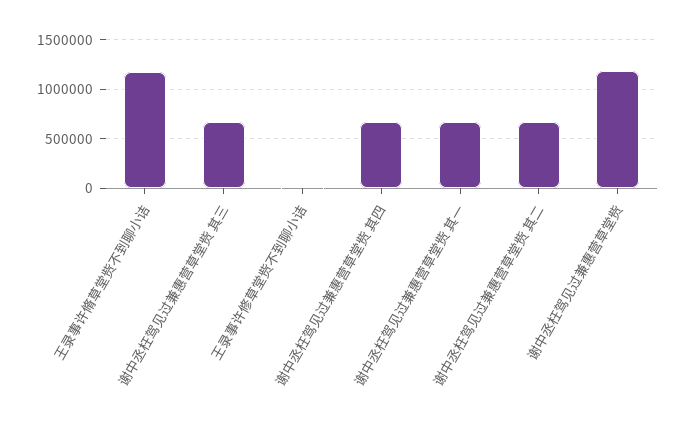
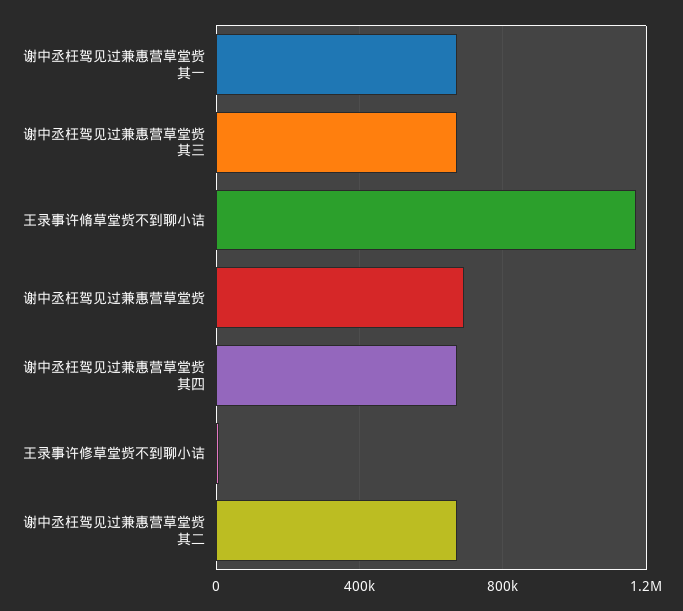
谢中丞枉驾见过兼惠营草堂赀: 1200000 -> 700000

